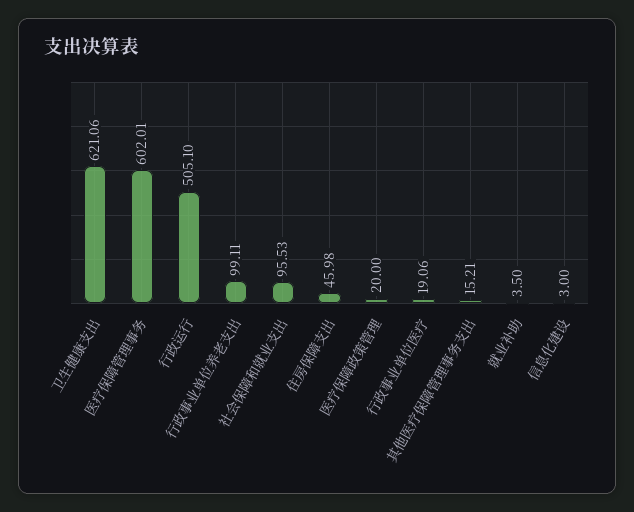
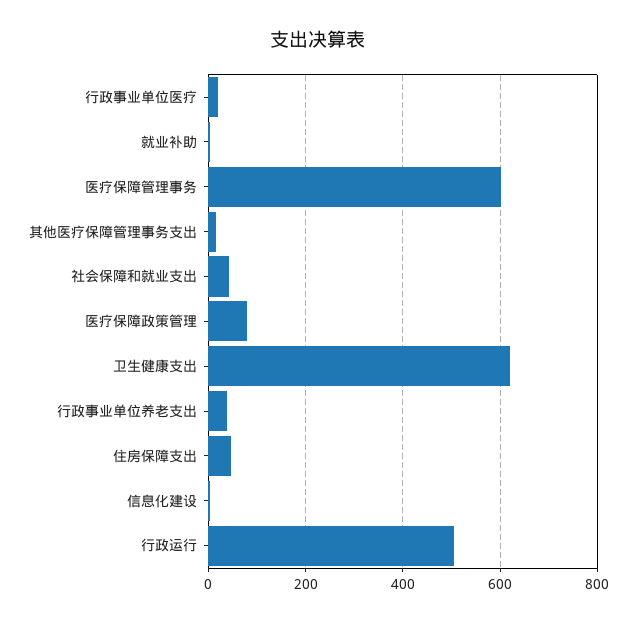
行政事业单位养老支出: 99.11 -> 40
社会保障和就业支出: 95.53 -> 40
医疗保障政策管理: 20 -> 80

